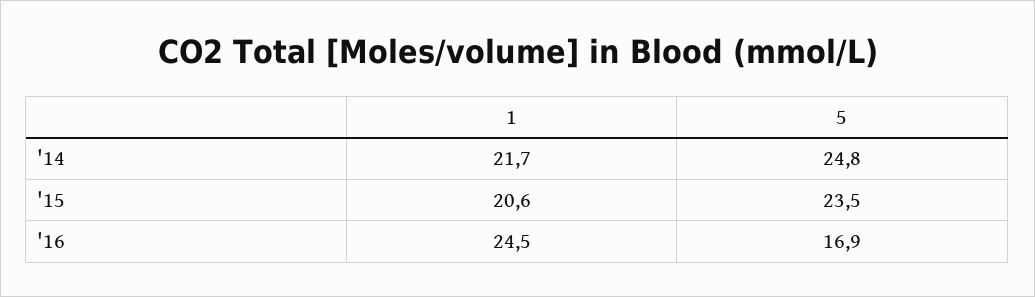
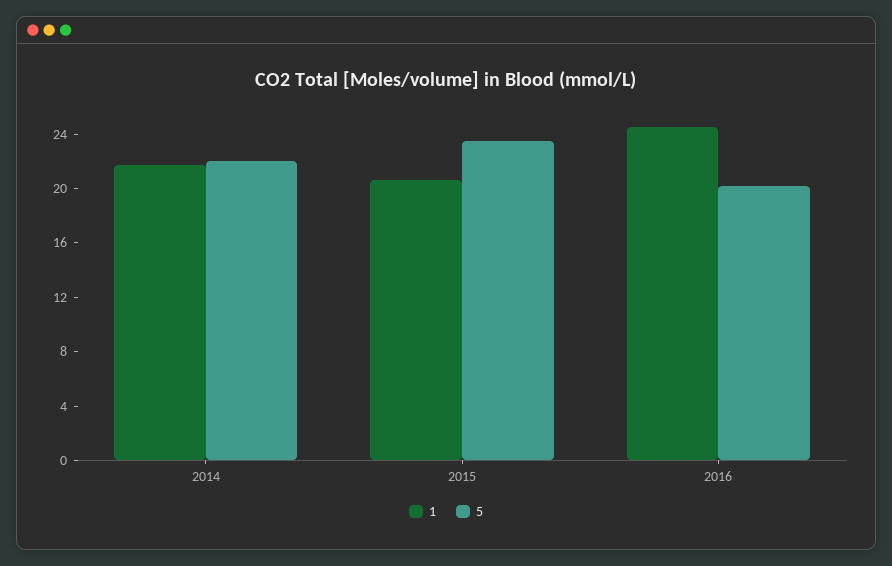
5, '14: 24.8 -> 22
5, '16: 16.9 -> 20

